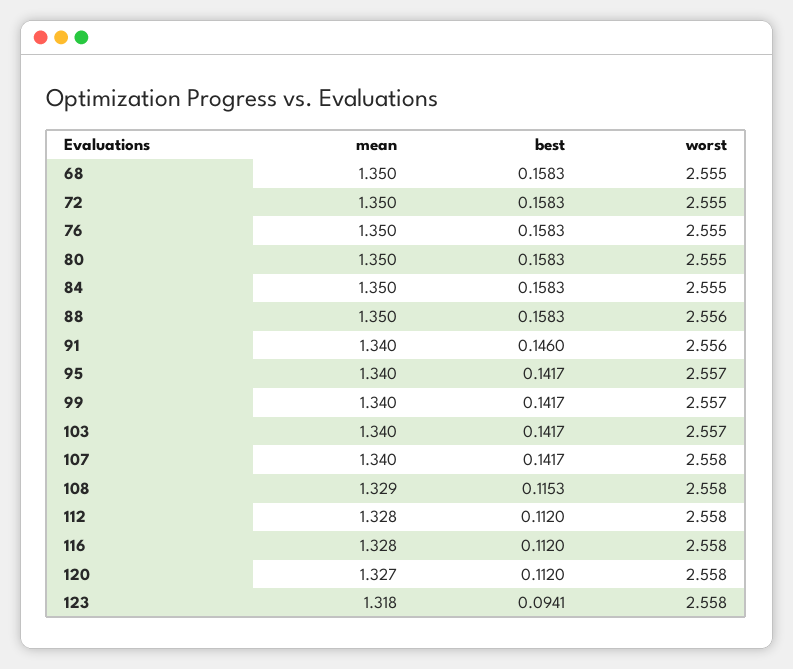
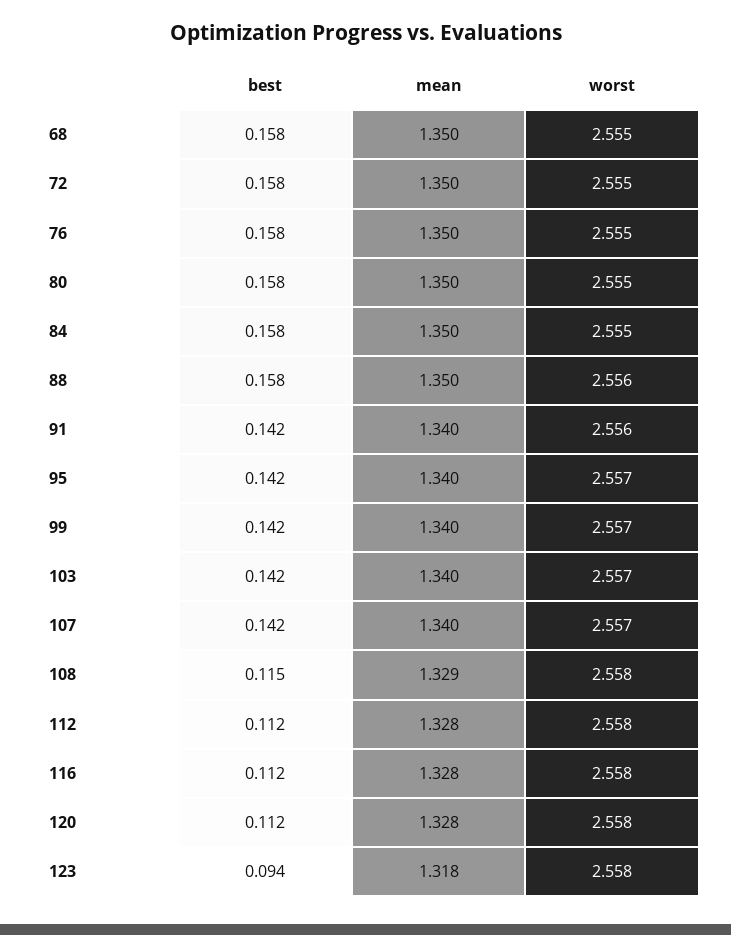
best, 91: 0.146 -> 0.142
worst, 107: 2.558 -> 2.557
mean, 120: 1.327 -> 1.328

